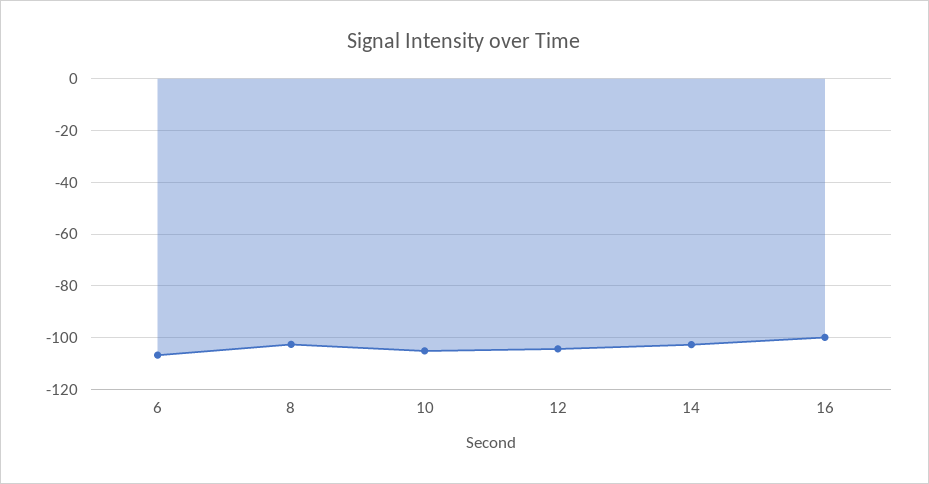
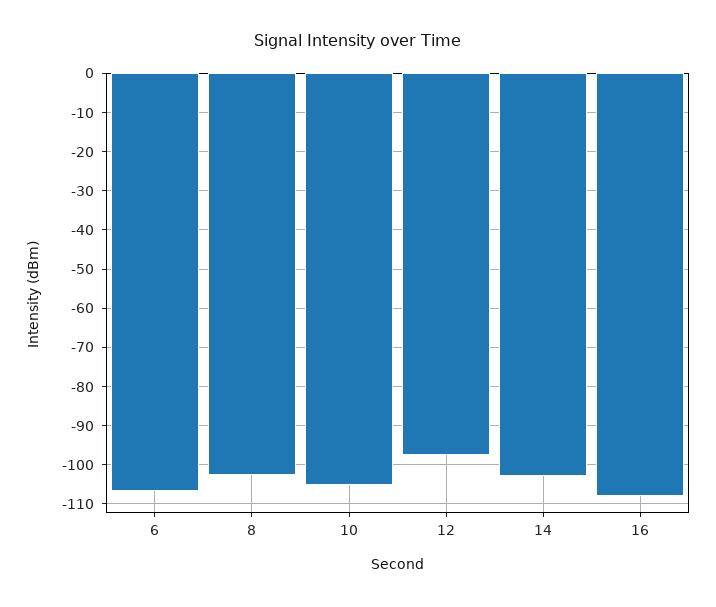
12: -105 -> -98
16: -100 -> -108

